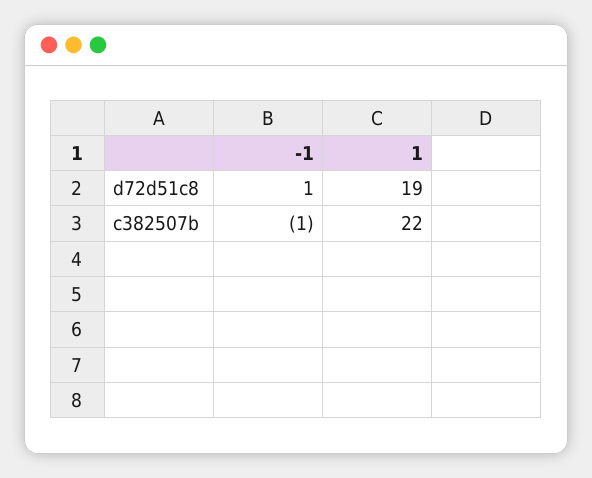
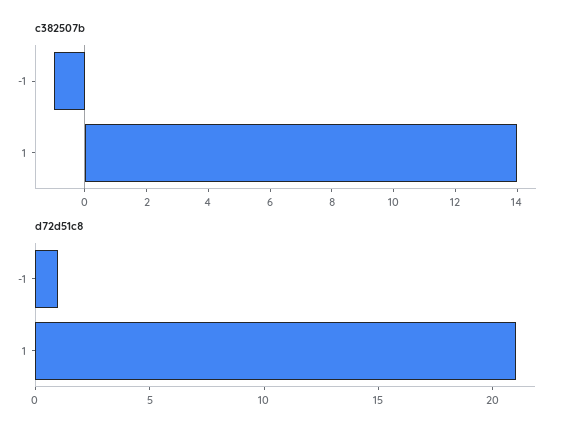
d72d51c8, 1: 19 -> 21
c382507b, 1: 22 -> 14

